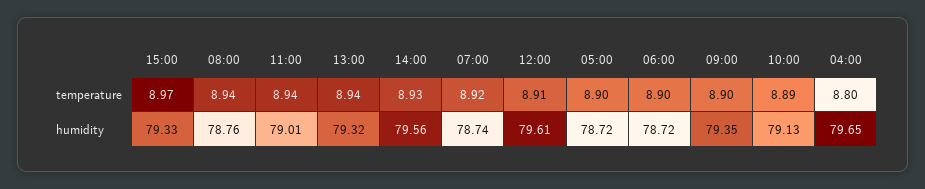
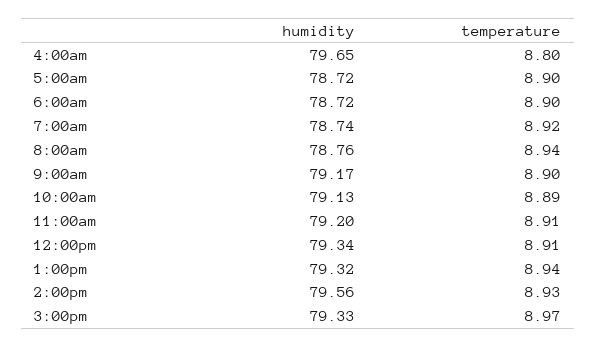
11:00, temperature: 8.94 -> 8.91
11:00, humidity: 79.01 -> 79.2
12:00, humidity: 79.61 -> 79.34
09:00, humidity: 79.35 -> 79.17

